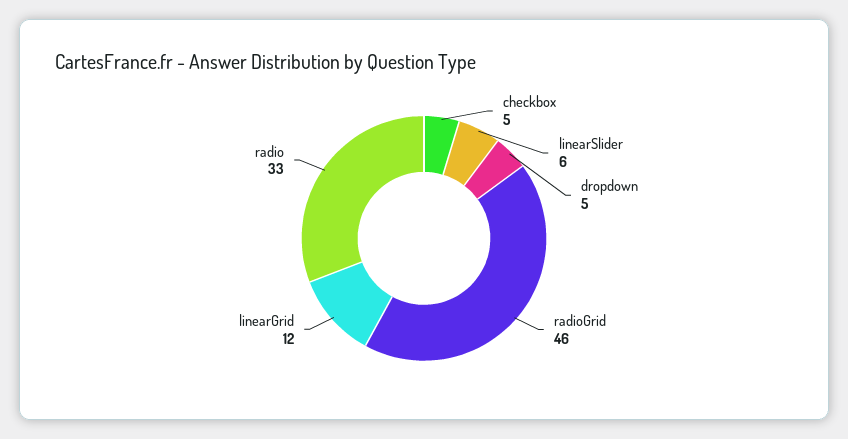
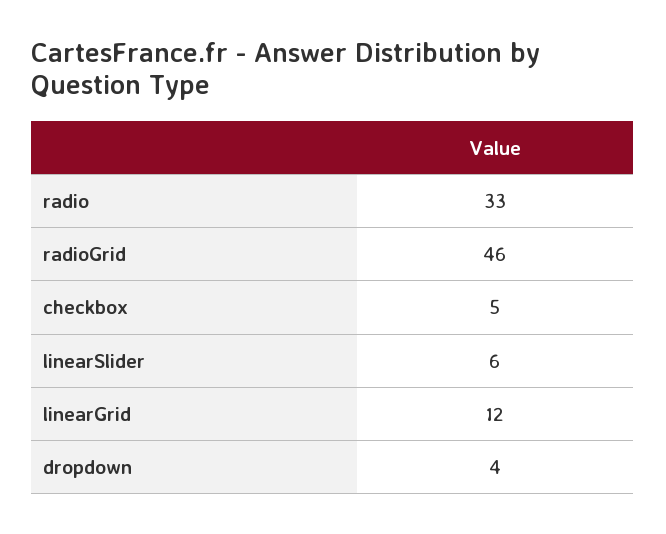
dropdown: 5 -> 4

